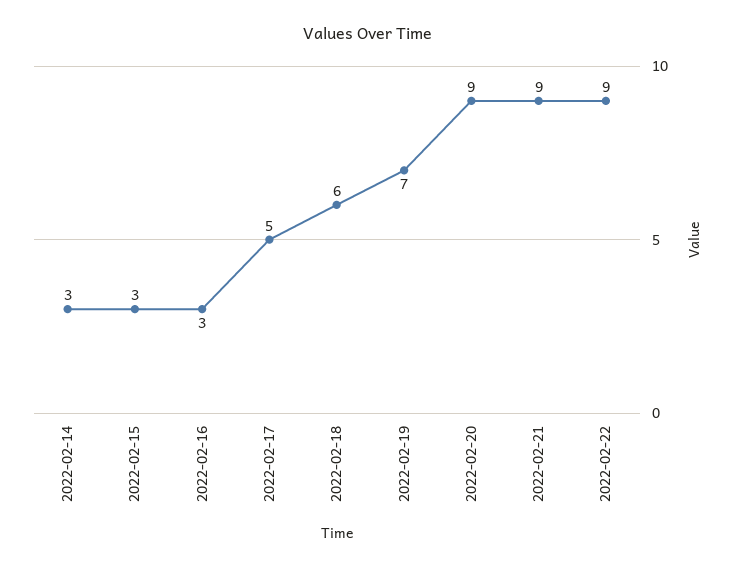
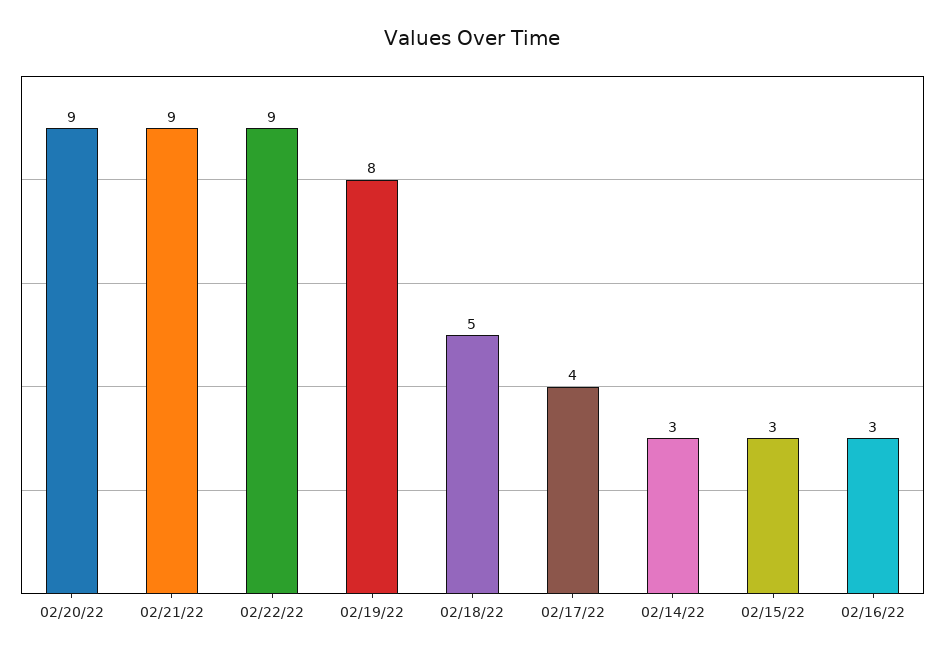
2022-02-17: 5 -> 4
2022-02-18: 6 -> 5
2022-02-19: 7 -> 8

